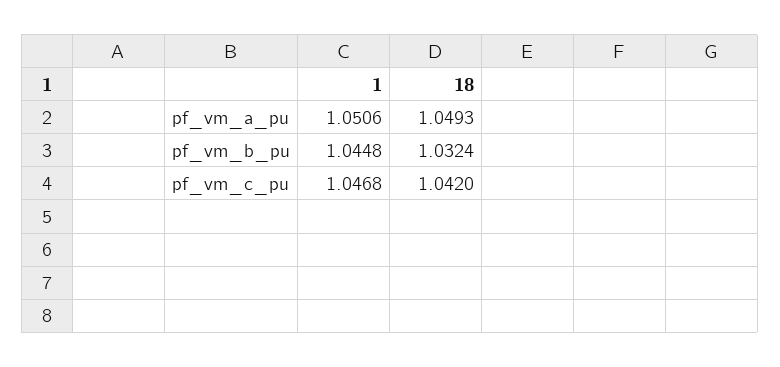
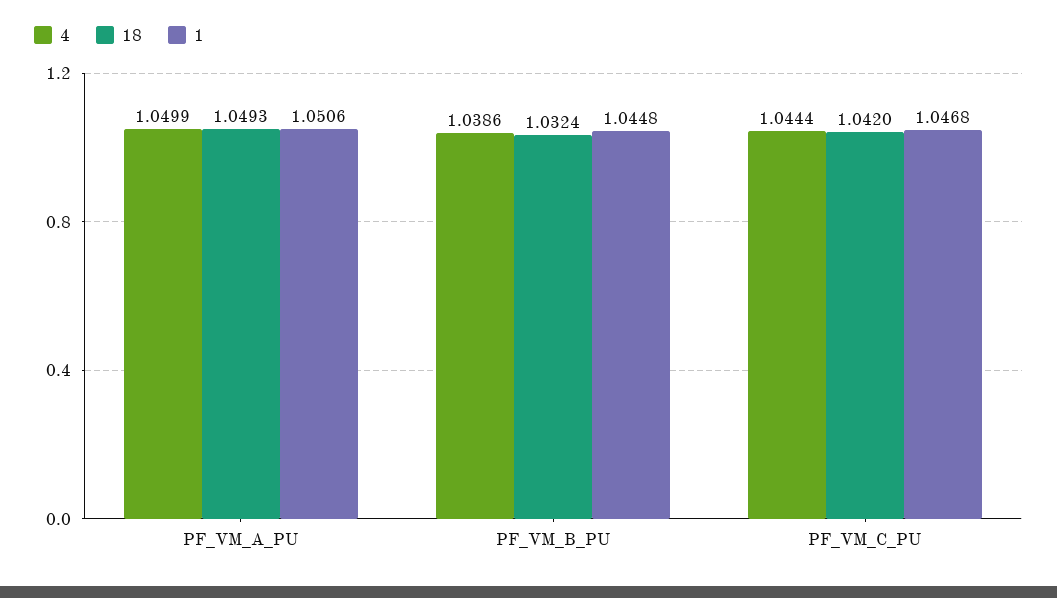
4, pf_vm_a_pu: none -> 1.0499
4, pf_vm_b_pu: none -> 1.0386
4, pf_vm_c_pu: none -> 1.0444

